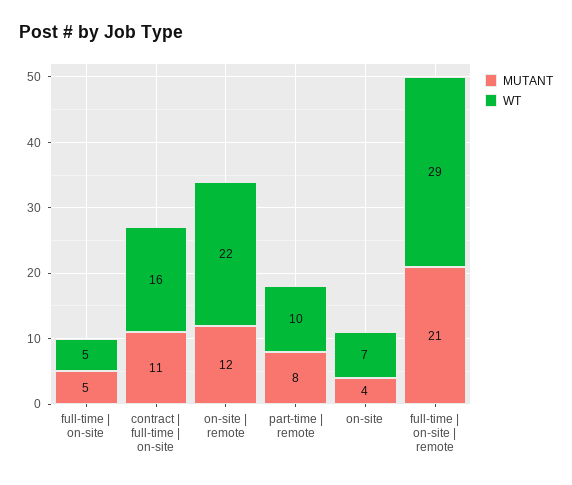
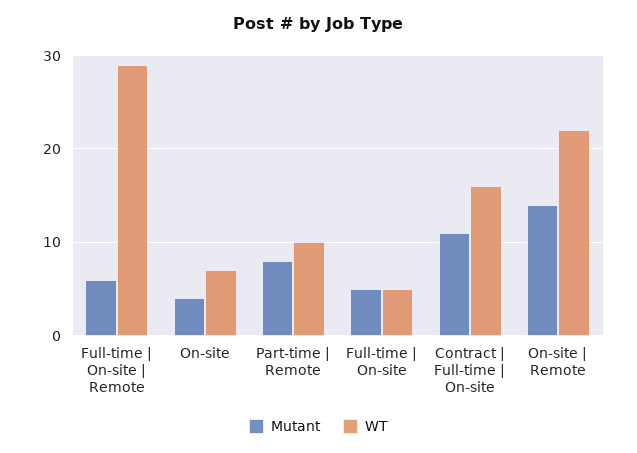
MUTANT, on-site | remote: 12 -> 14
MUTANT, full-time | on-site | remote: 21 -> 6

